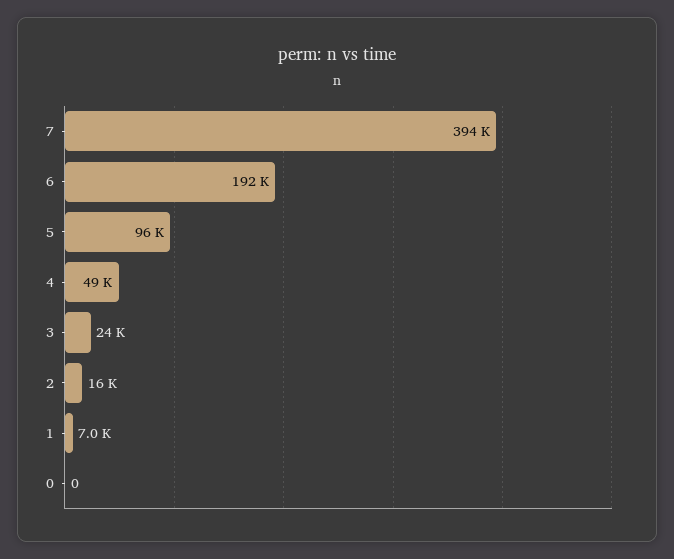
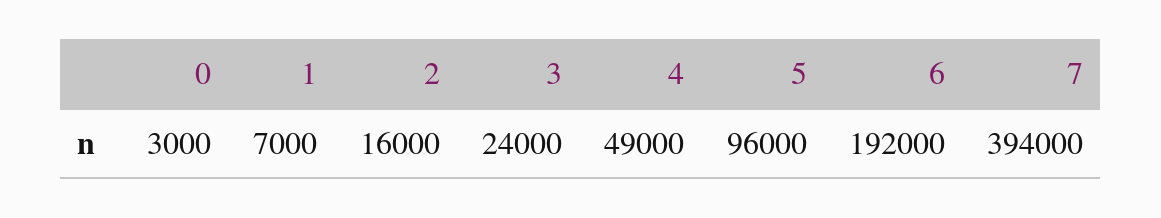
0: 0 -> 3000

